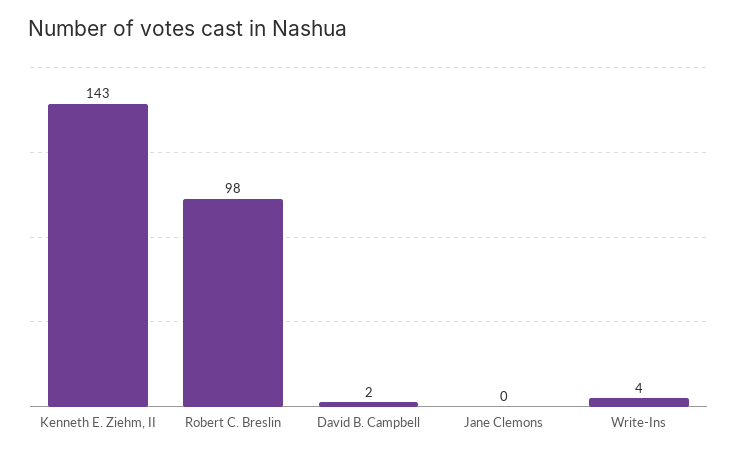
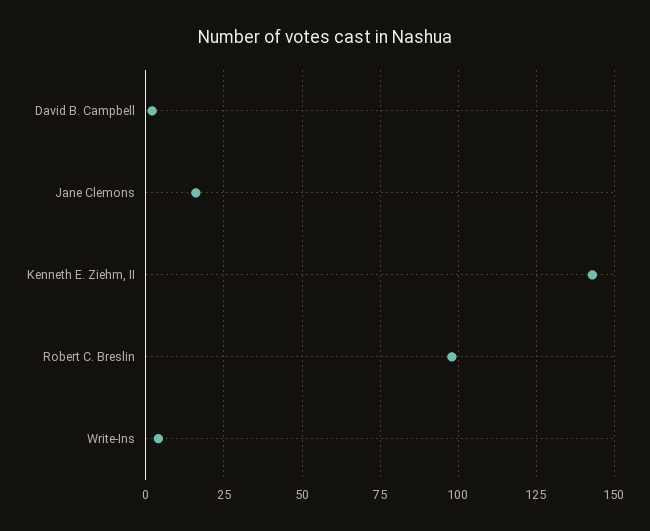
Jane Clemons: 0 -> 15

